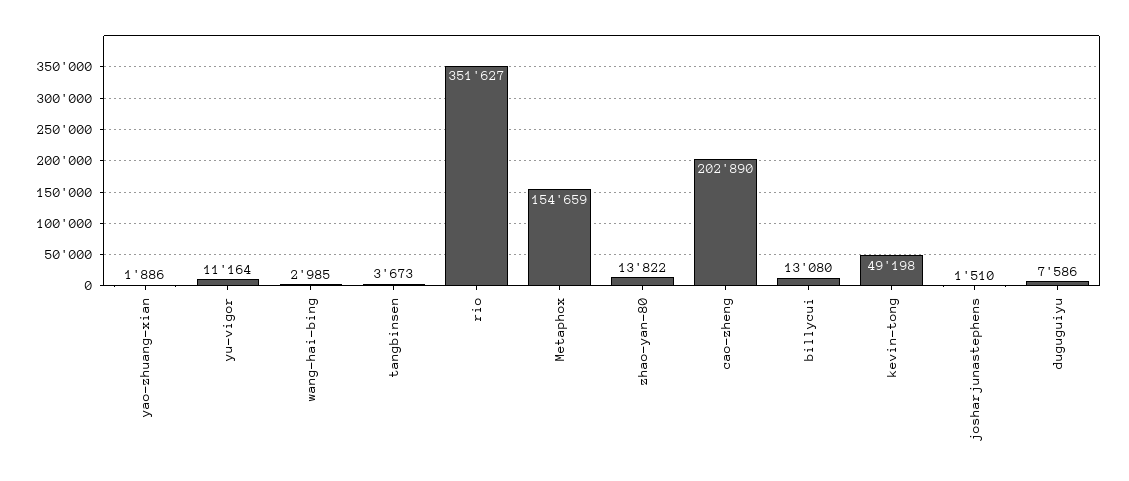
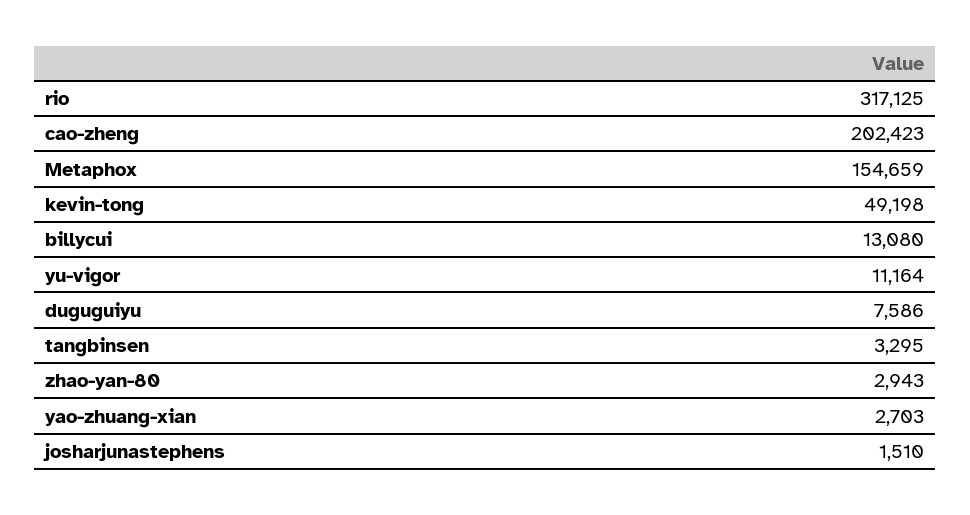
yao-zhuang-xian: 1886 -> 2703
wang-hai-bing: 2985 -> none
tangbinsen: 3673 -> 3295
rio: 351627 -> 317125
zhao-yan-80: 13822 -> 2943
cao-zheng: 202890 -> 202423

